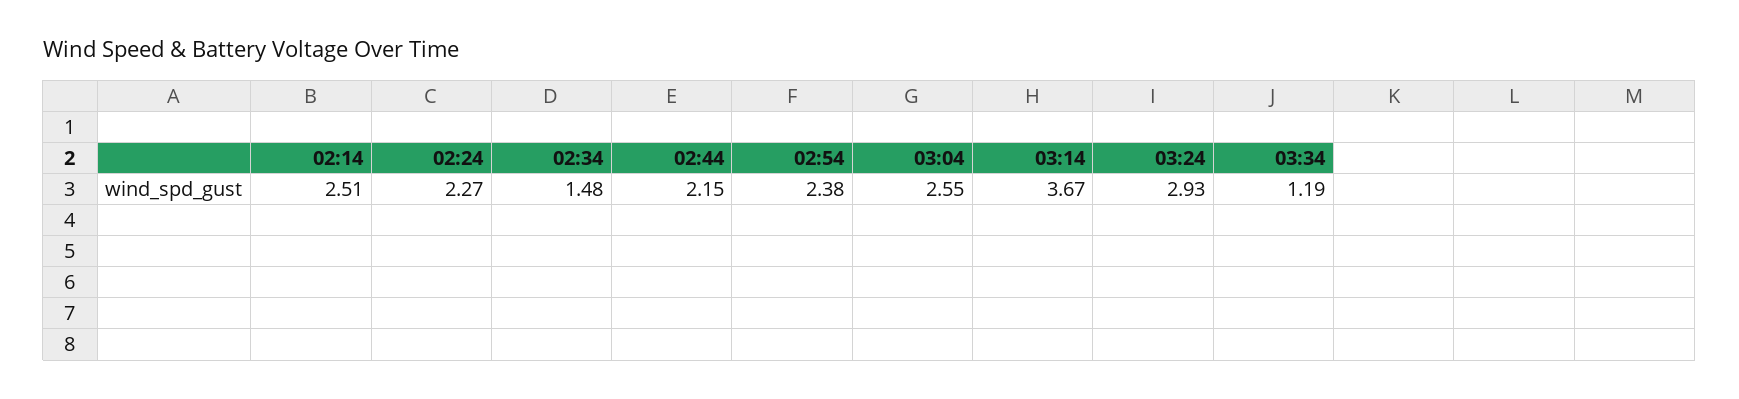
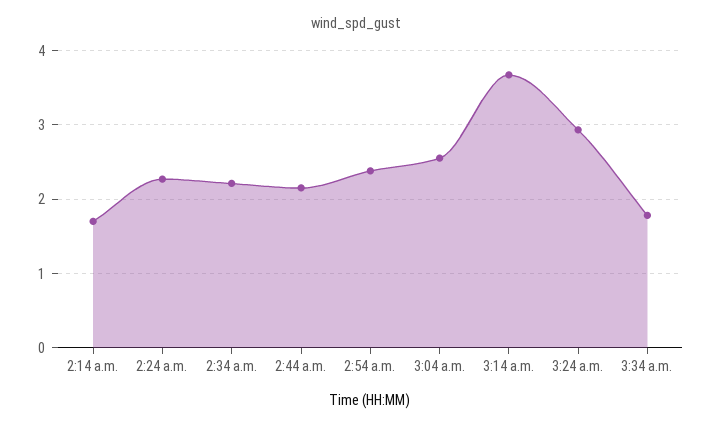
02:14: 2.51 -> 1.7
02:34: 1.48 -> 2.2
03:34: 1.19 -> 1.8

